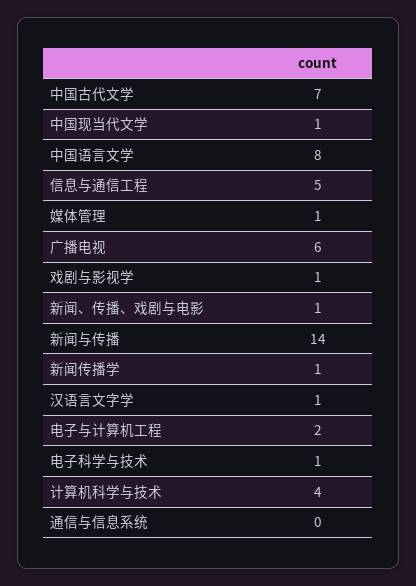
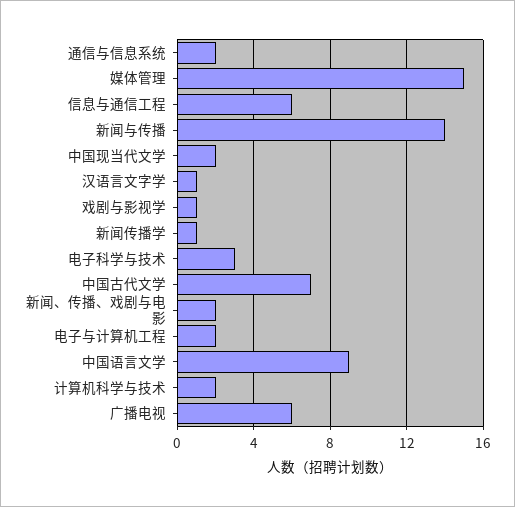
中国现当代文学: 1 -> 2
中国语言文学: 8 -> 9
信息与通信工程: 5 -> 6
媒体管理: 1 -> 15
新闻、传播、戏剧与电影: 1 -> 2
电子科学与技术: 1 -> 3
计算机科学与技术: 4 -> 2
通信与信息系统: 0 -> 2

